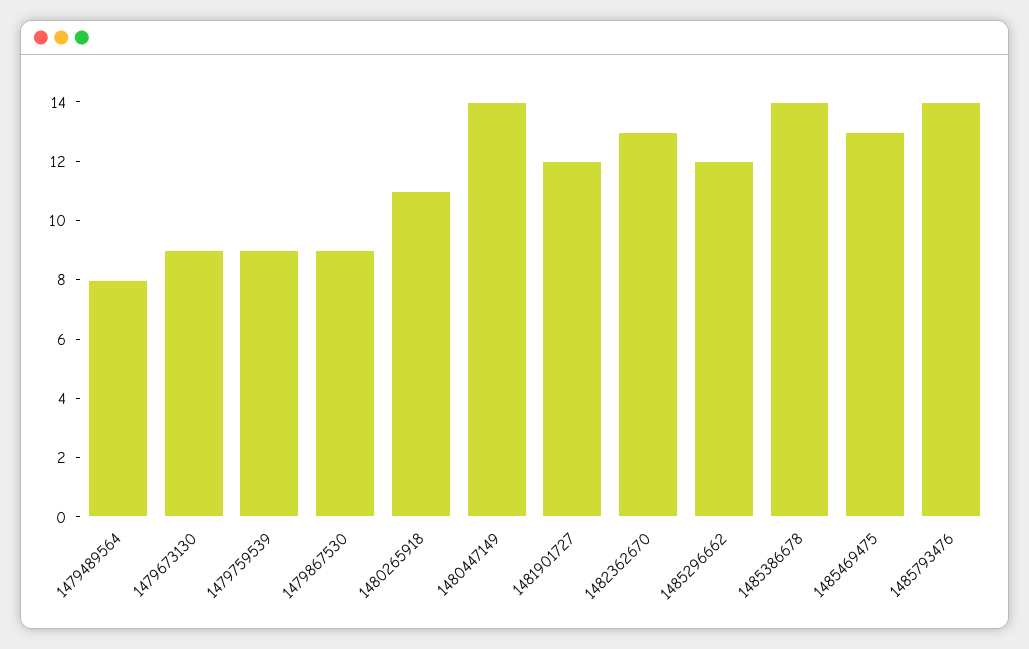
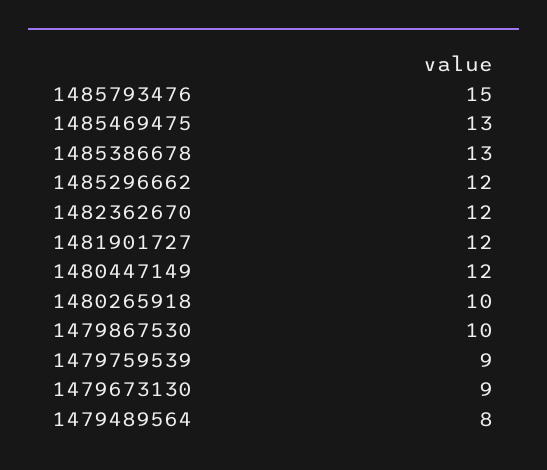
1479867530: 9 -> 10
1480265918: 11 -> 10
1480447149: 14 -> 12
1482362670: 13 -> 12
1485386678: 14 -> 13
1485793476: 14 -> 15

